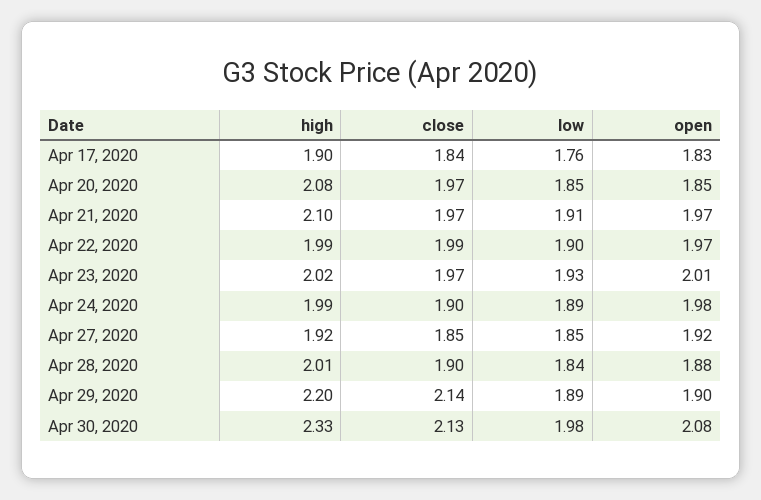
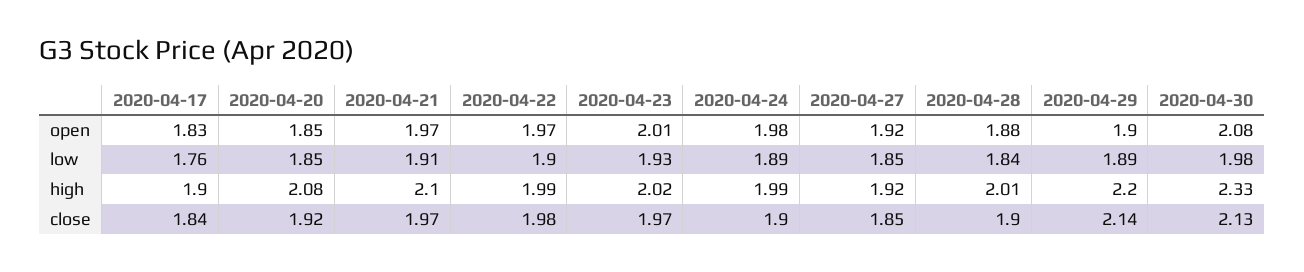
close, Apr 20, 2020: 1.97 -> 1.92
close, Apr 22, 2020: 1.99 -> 1.98

